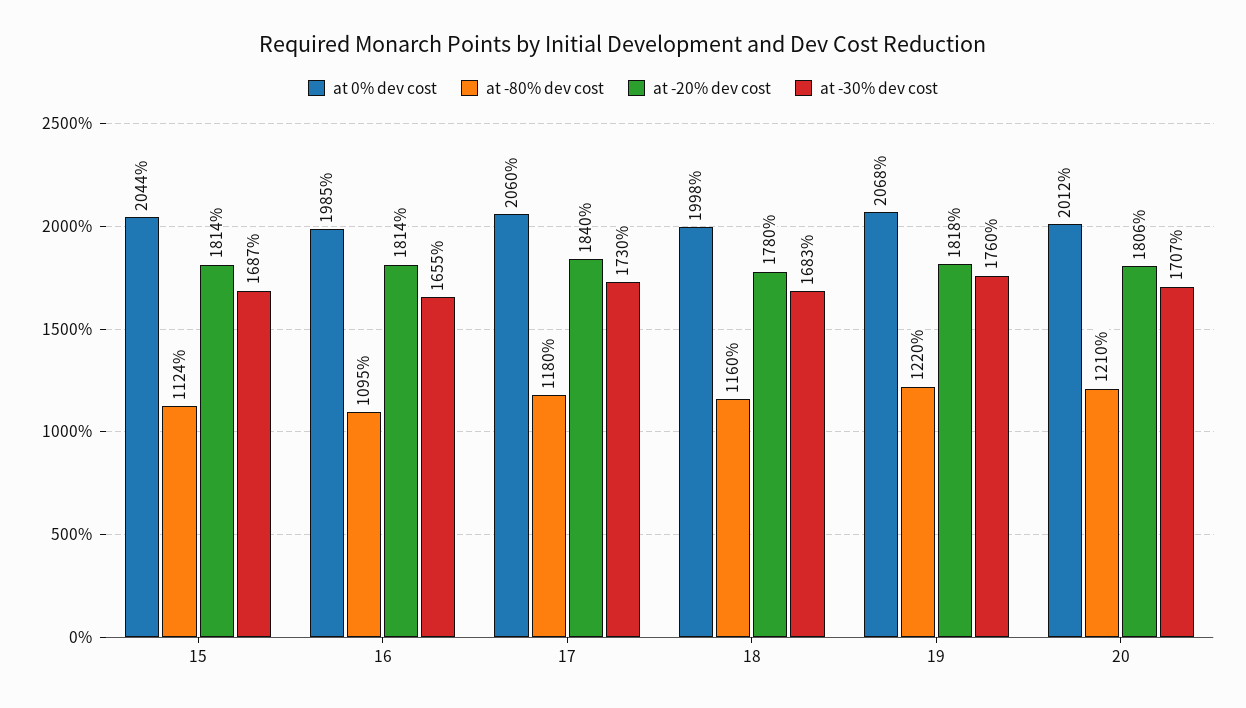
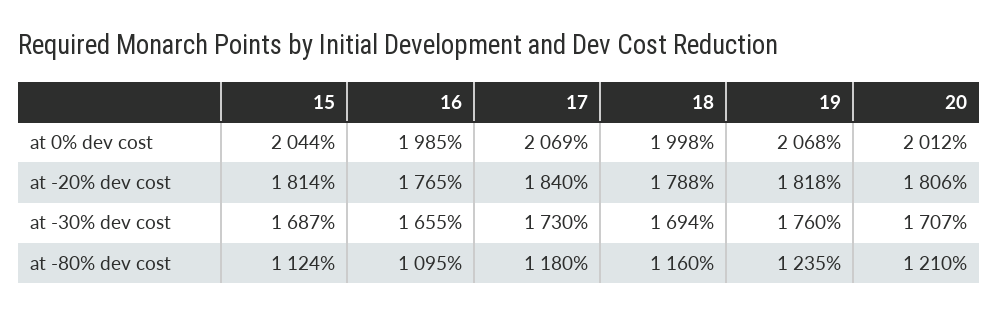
at -20% dev cost, 16: 1814 -> 1765
at 0% dev cost, 17: 2060 -> 2069
at -20% dev cost, 18: 1780 -> 1788
at -30% dev cost, 18: 1683 -> 1694
at -80% dev cost, 19: 1220 -> 1235

